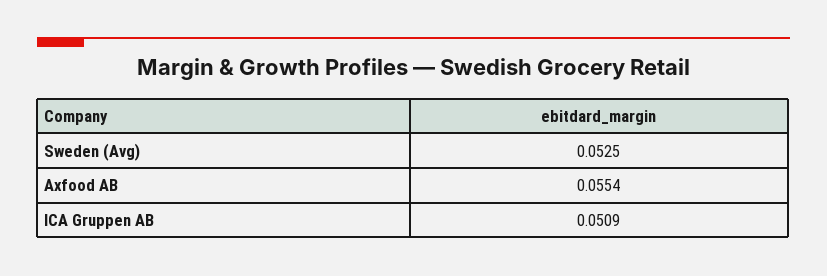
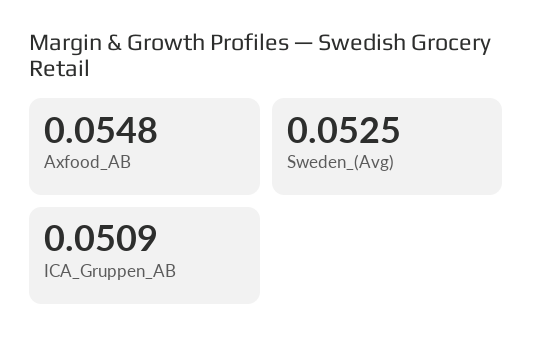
Axfood AB: 0.0554 -> 0.0548

